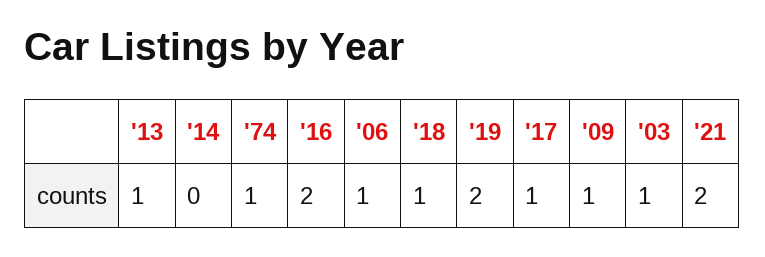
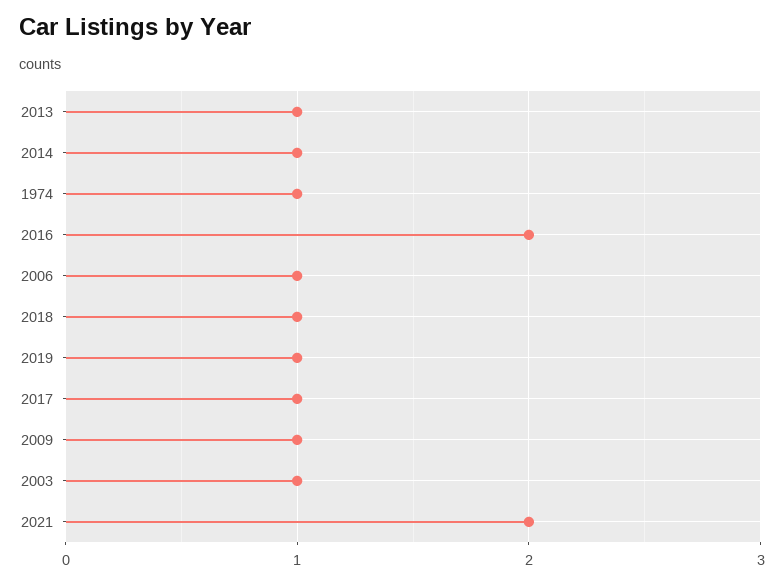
'14: 0 -> 1
'19: 2 -> 1

